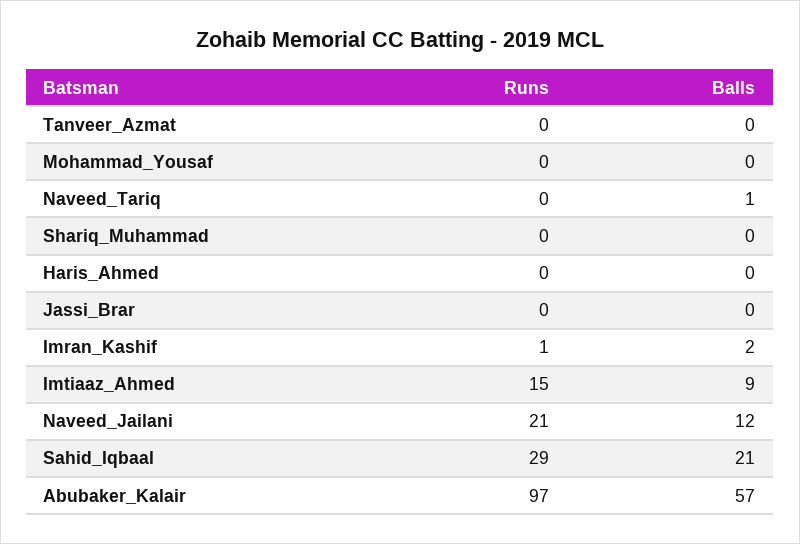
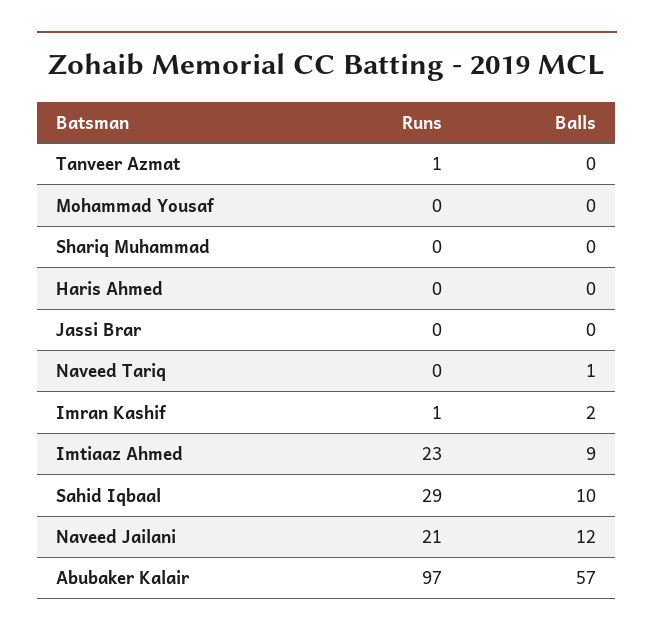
Runs, Tanveer_Azmat: 0 -> 1
Runs, Imtiaaz_Ahmed: 15 -> 23
Balls, Sahid_Iqbaal: 21 -> 10

